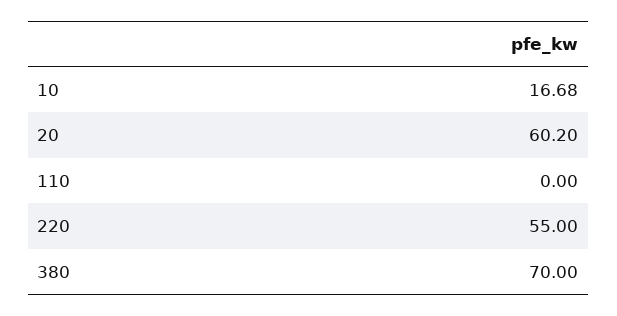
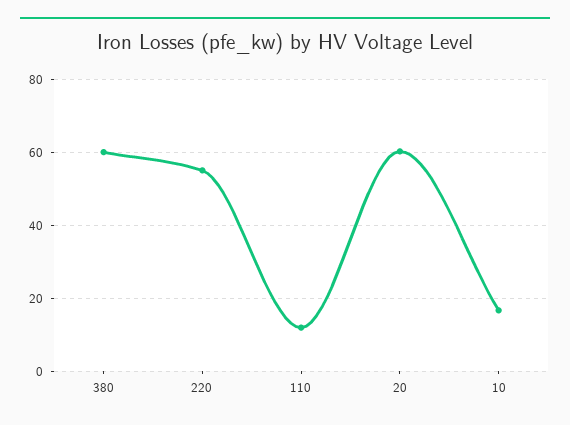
110: 0 -> 12
380: 70 -> 60

